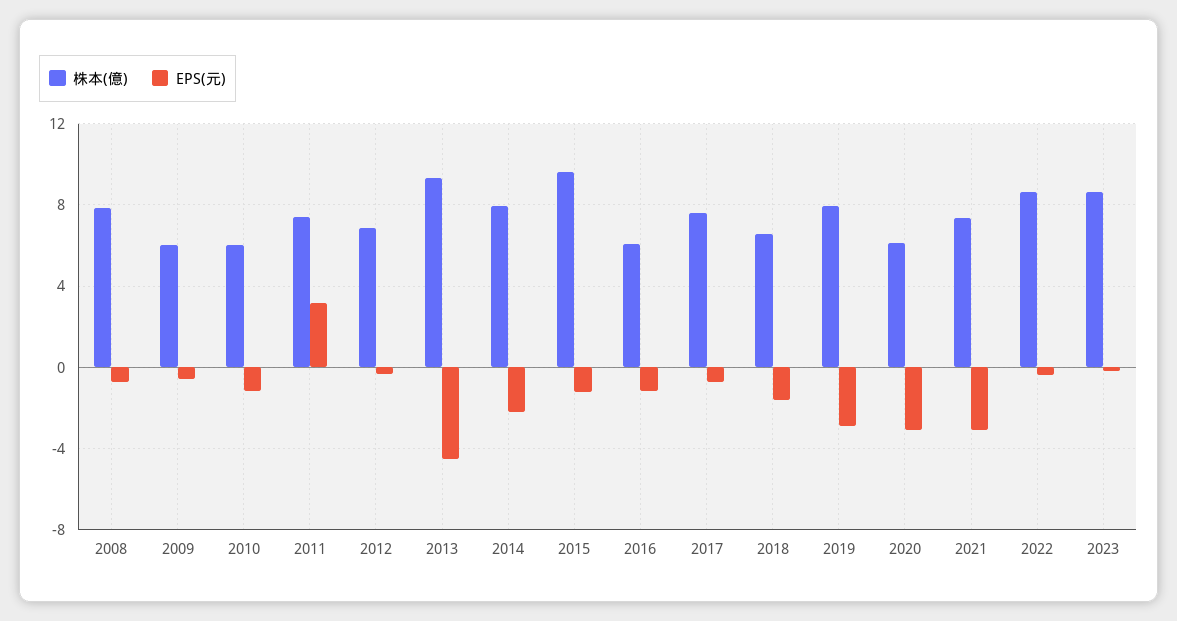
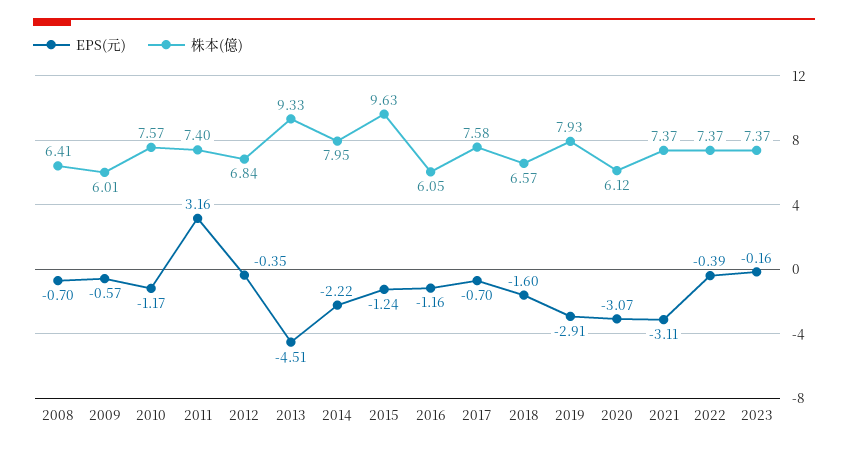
株本(億), 2008: 8 -> 6.41
株本(億), 2010: 6 -> 7.57
株本(億), 2022: 8.5 -> 7.37
株本(億), 2023: 8.5 -> 7.37

